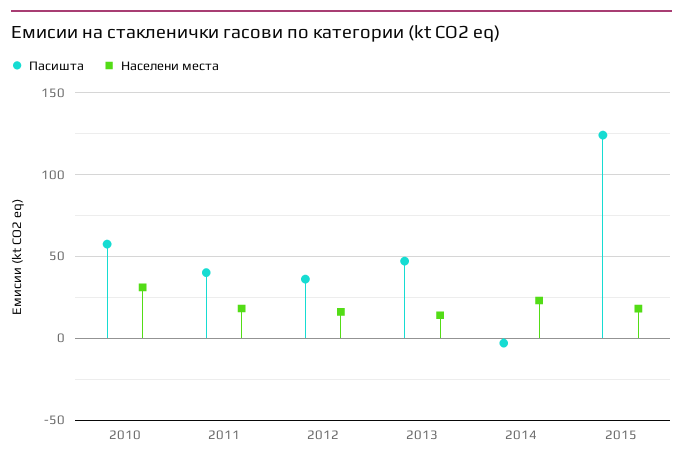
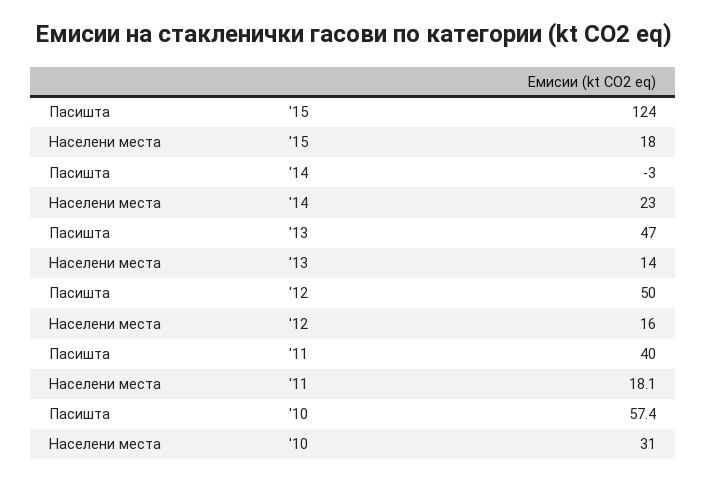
Пасишта, 2012: 35 -> 50

